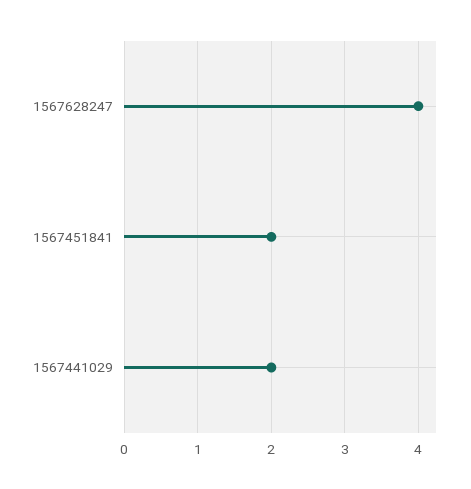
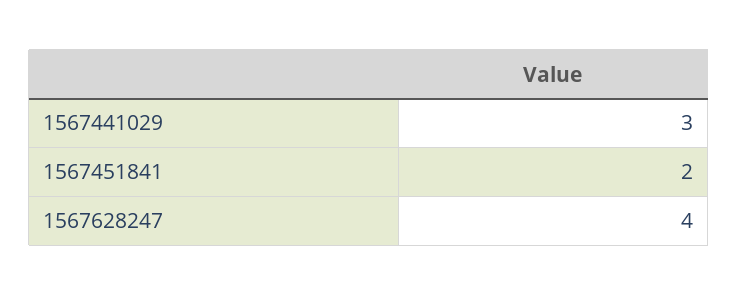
1567441029: 2 -> 3

